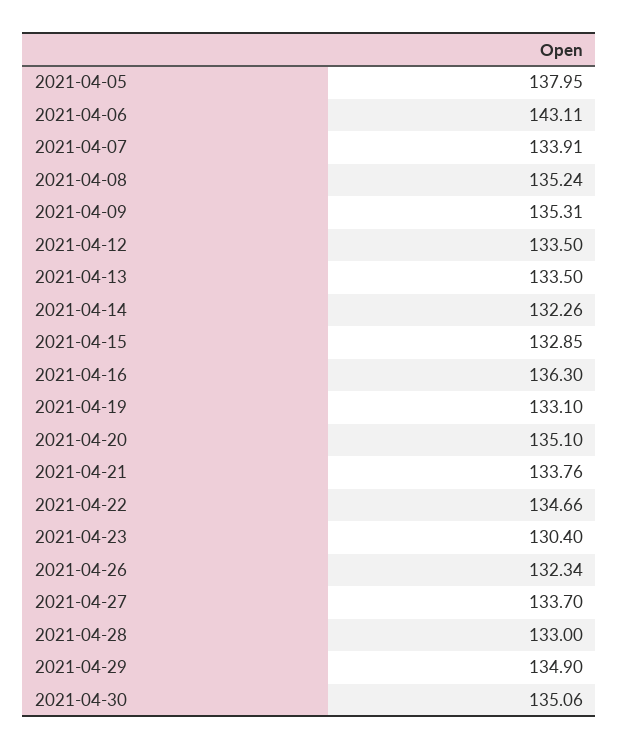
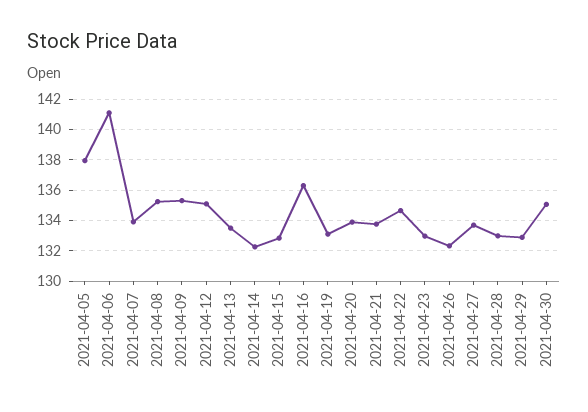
2021-04-06: 143.11 -> 141
2021-04-12: 133.5 -> 135
2021-04-20: 135.1 -> 134
2021-04-23: 130.4 -> 133
2021-04-29: 134.9 -> 133

